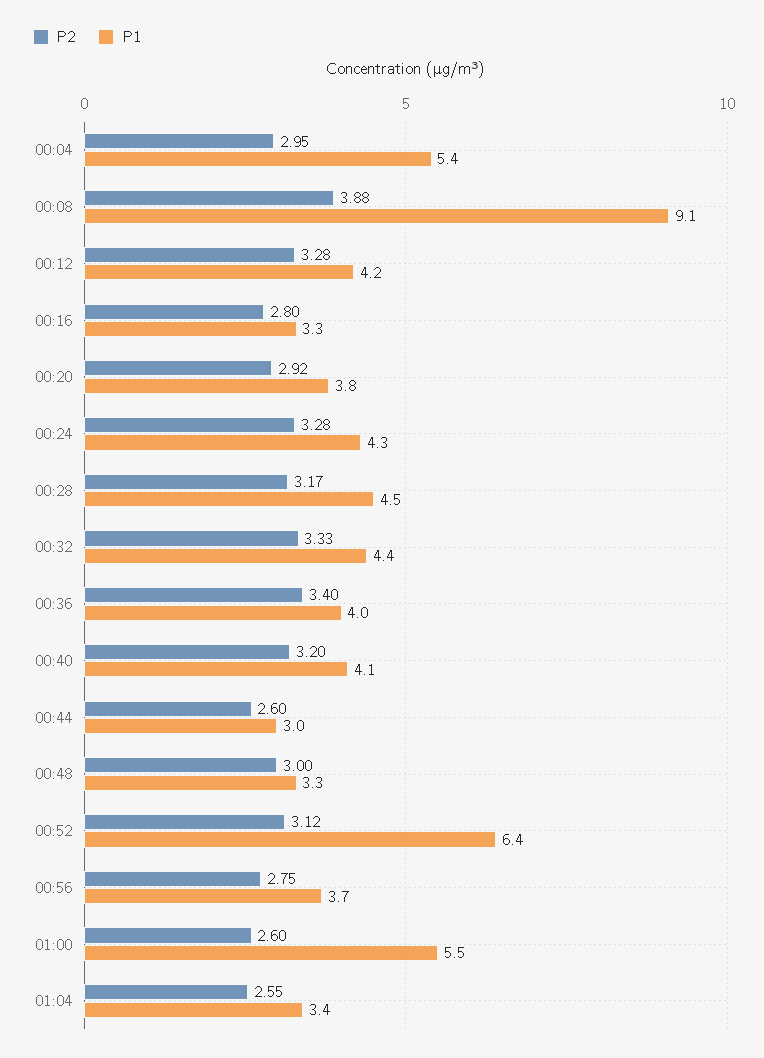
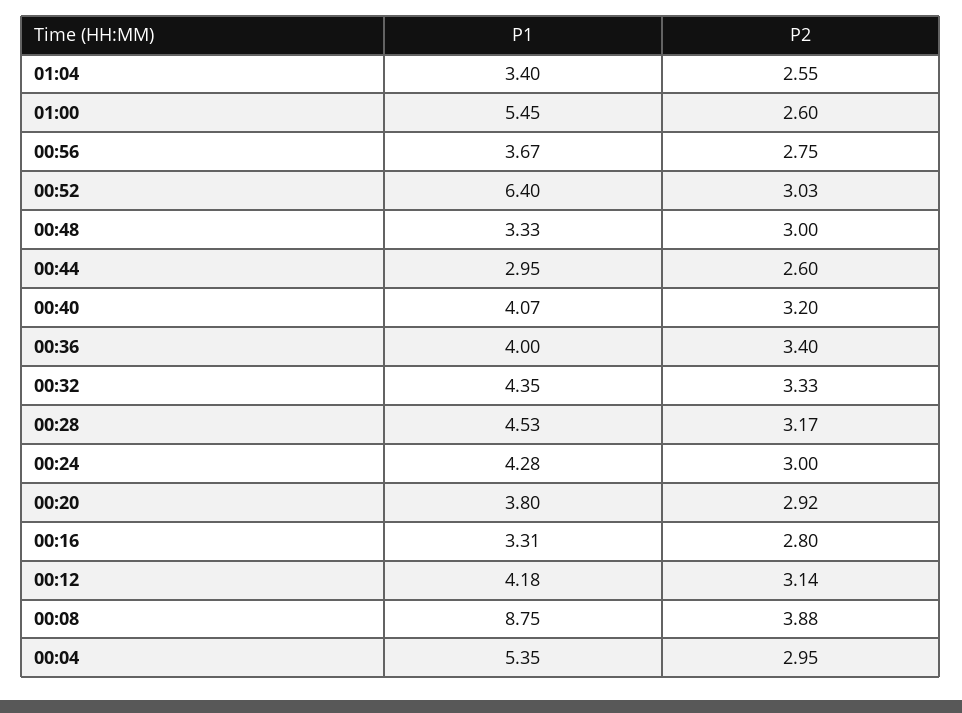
P1, 00:08: 9.1 -> 8.75
P2, 00:12: 3.28 -> 3.14
P2, 00:24: 3.28 -> 3
P2, 00:52: 3.12 -> 3.03

